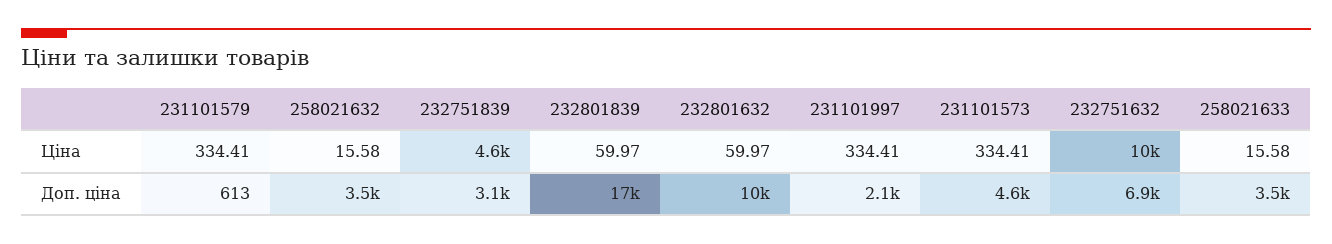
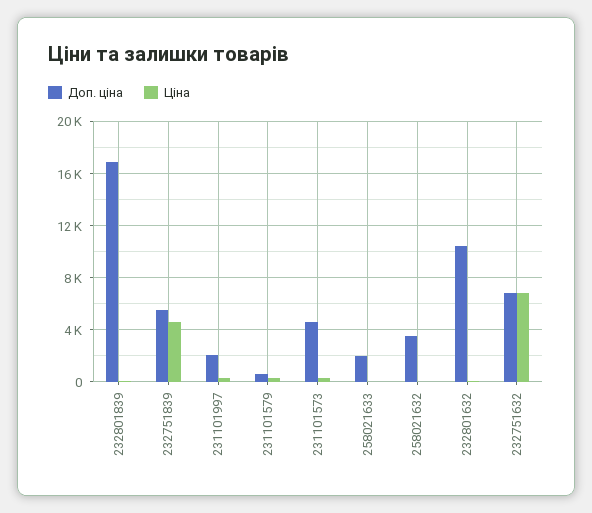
Ціна, 232751632: 10000 -> 7000
Доп. ціна, 232751839: 3100 -> 5500
Доп. ціна, 258021633: 3500 -> 2000

